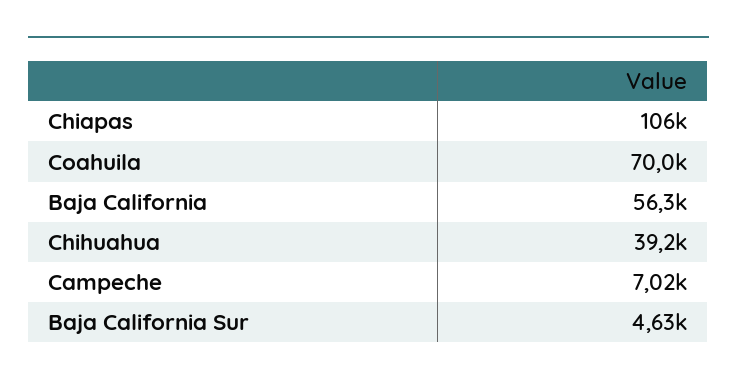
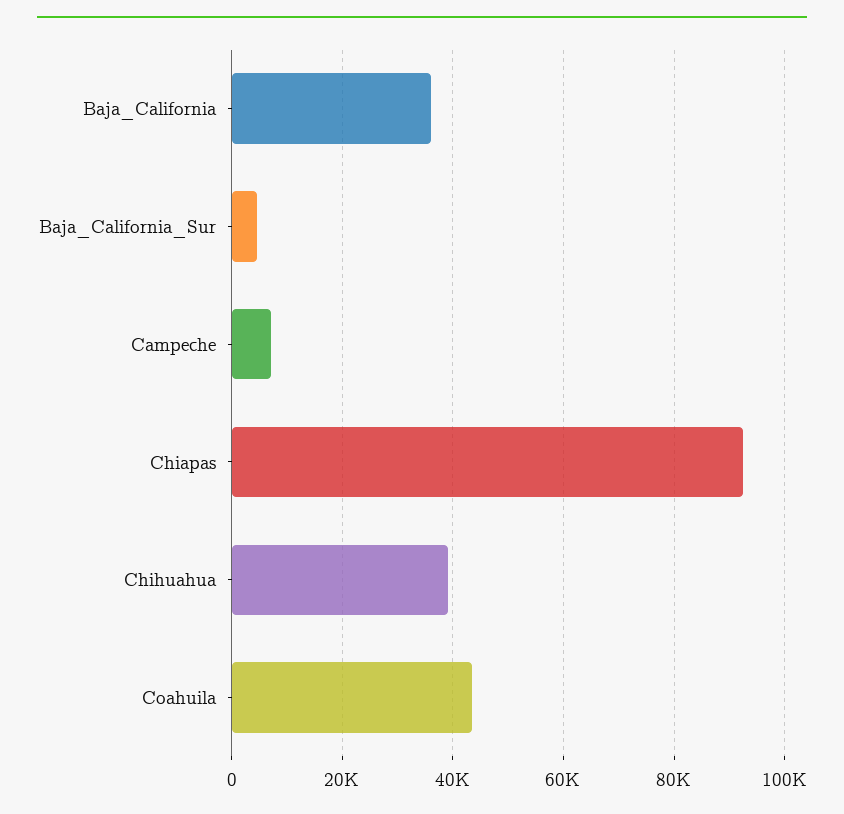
Chiapas: 106000 -> 92000
Coahuila: 70000 -> 44000
Baja California: 56300 -> 36000

